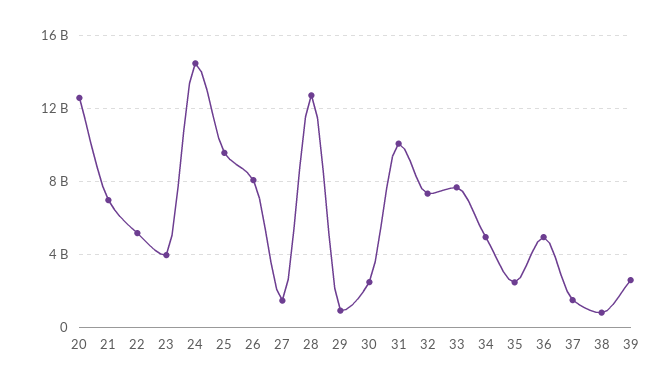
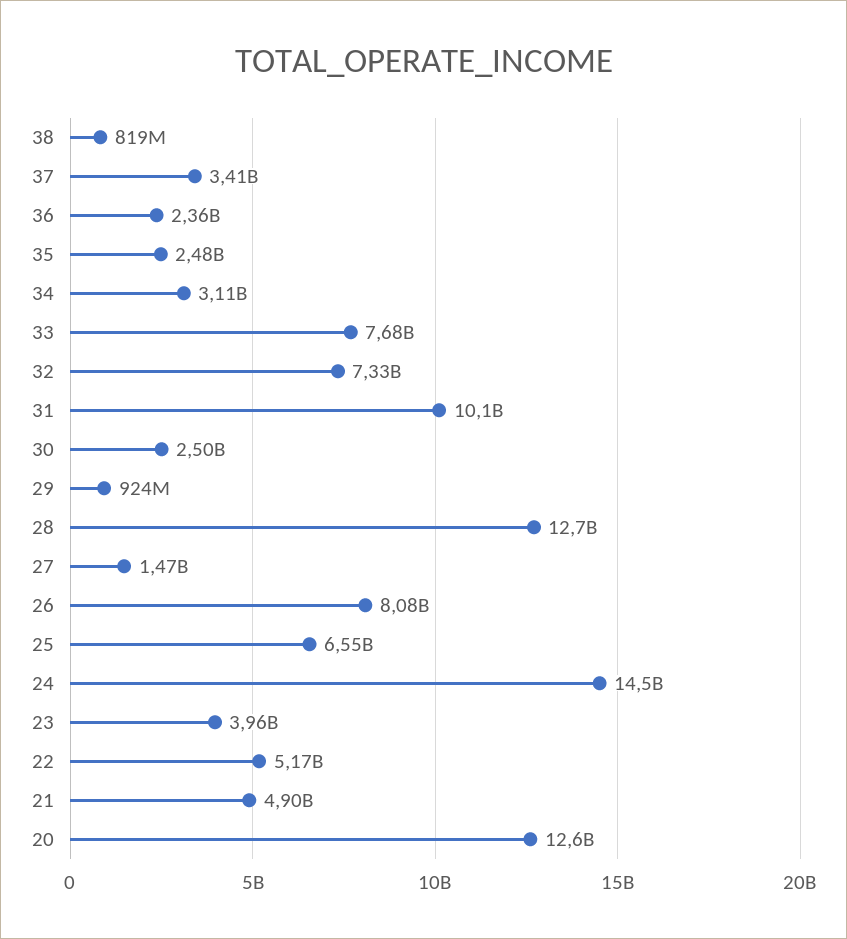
21: 7000000000 -> 4900000000
25: 9500000000 -> 6550000000
34: 5000000000 -> 3110000000
36: 5000000000 -> 2360000000
37: 1500000000 -> 3410000000
39: 2500000000 -> none

